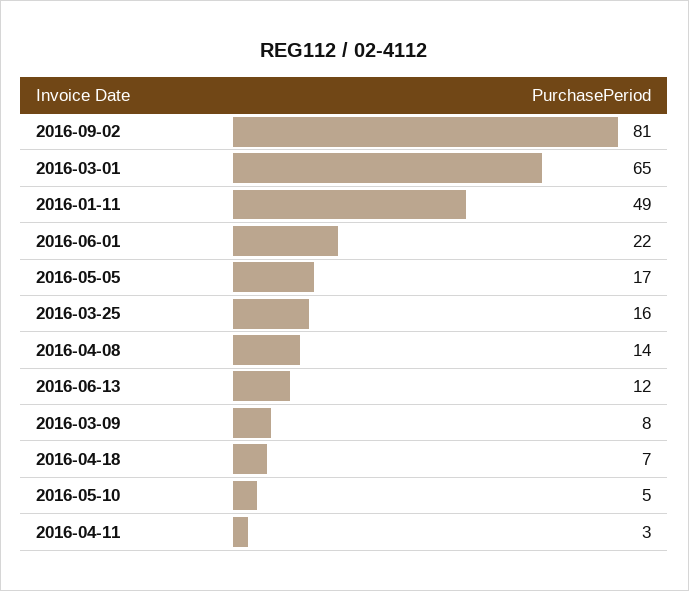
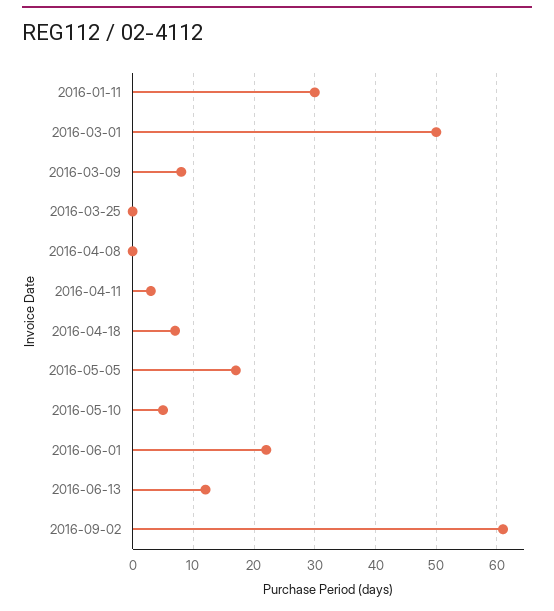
2016-09-02: 81 -> 61
2016-03-01: 65 -> 50
2016-01-11: 49 -> 30
2016-03-25: 16 -> 0
2016-04-08: 14 -> 0

